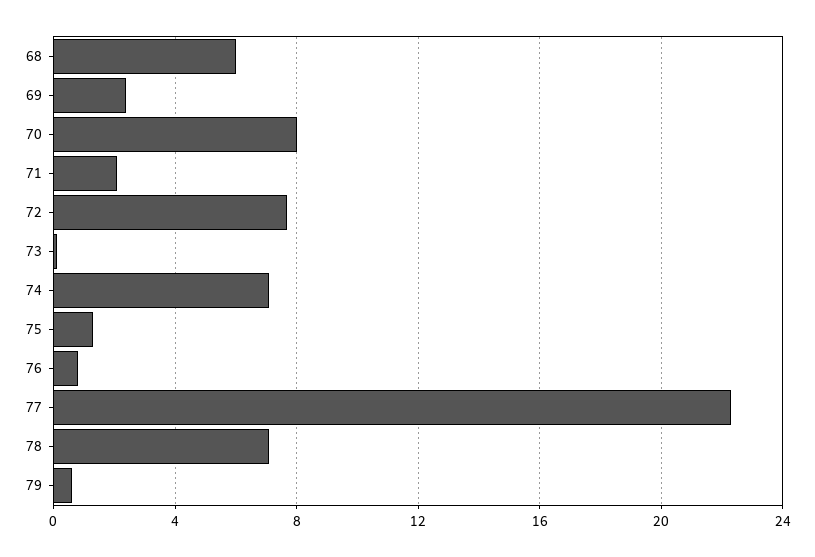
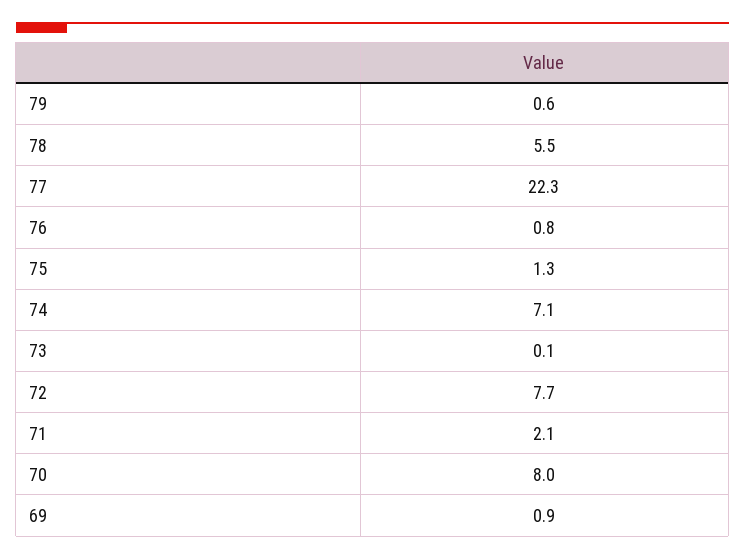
68: 6 -> none
69: 2.5 -> 0.9
78: 7 -> 5.5

